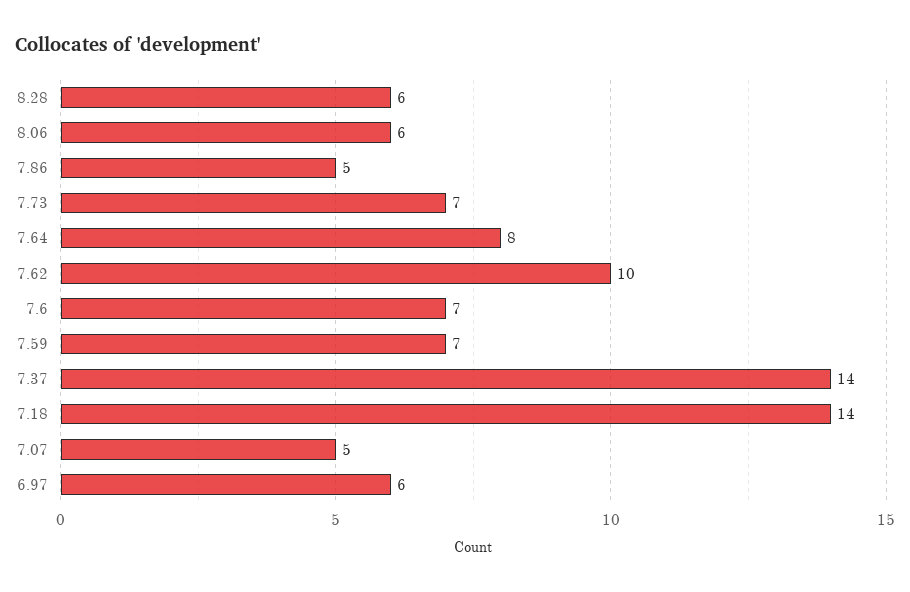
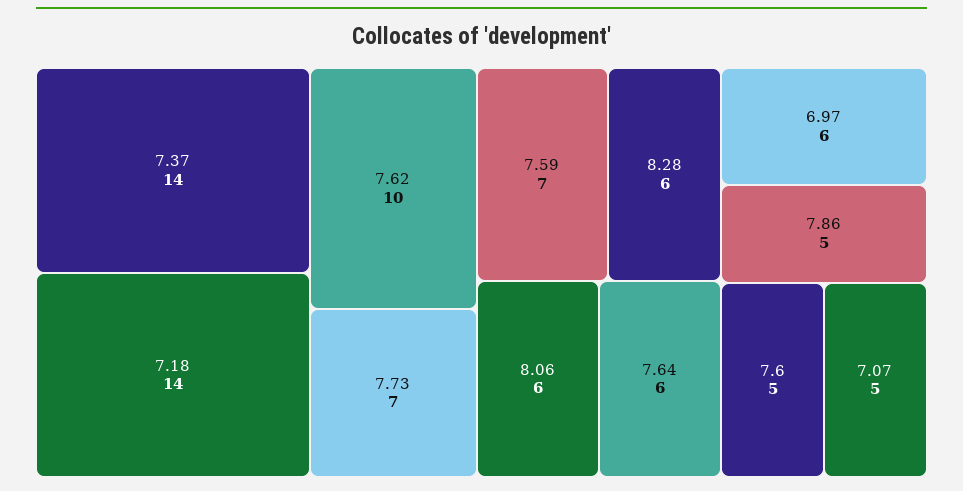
7.64: 8 -> 6
7.6: 7 -> 5

